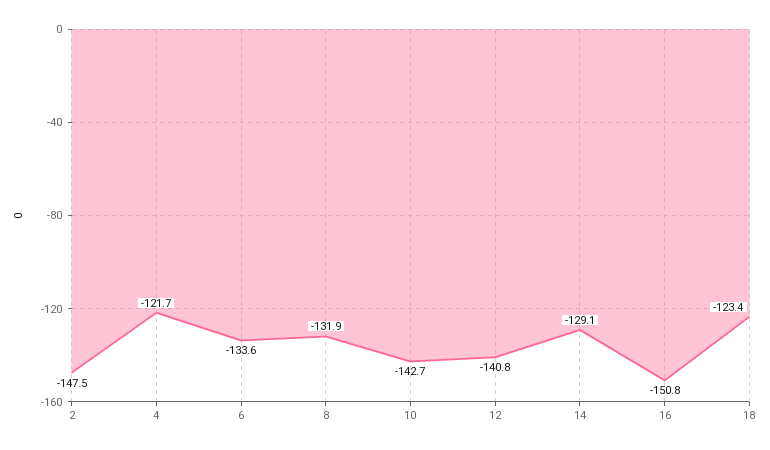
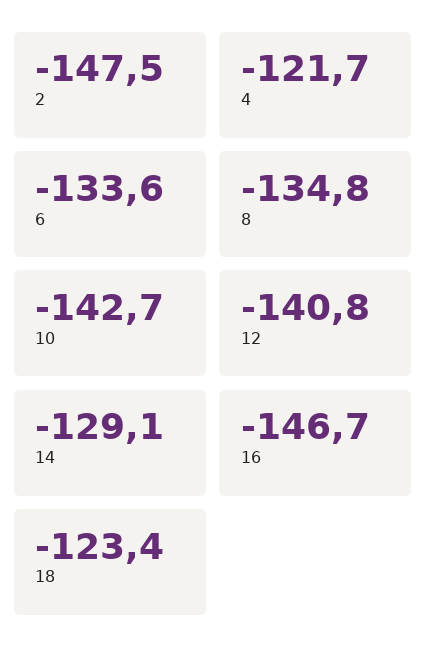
8: -131.9 -> -134.8
16: -150.8 -> -146.7

